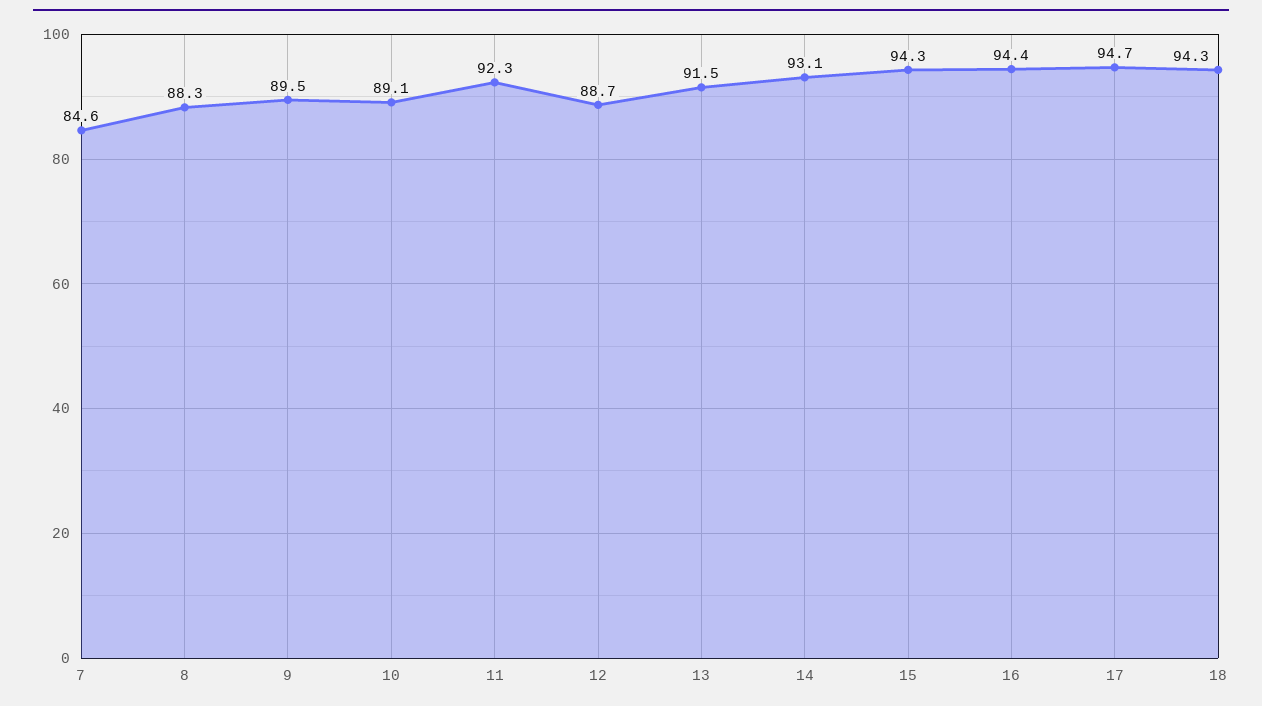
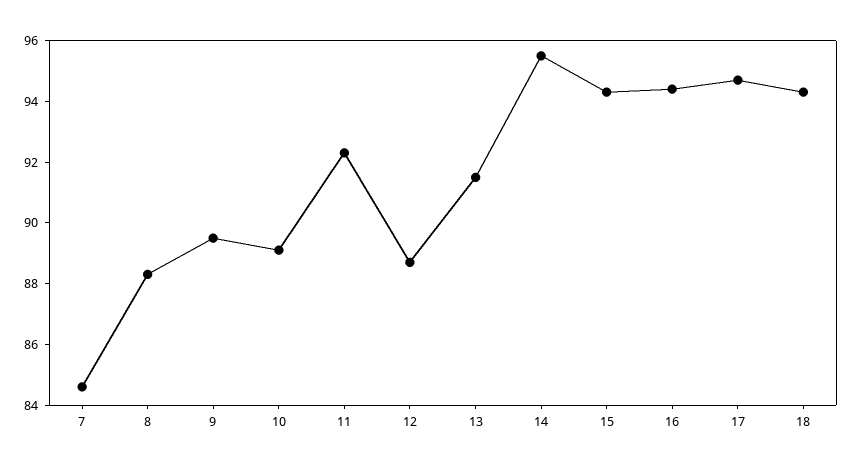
14: 93.1 -> 95.5

